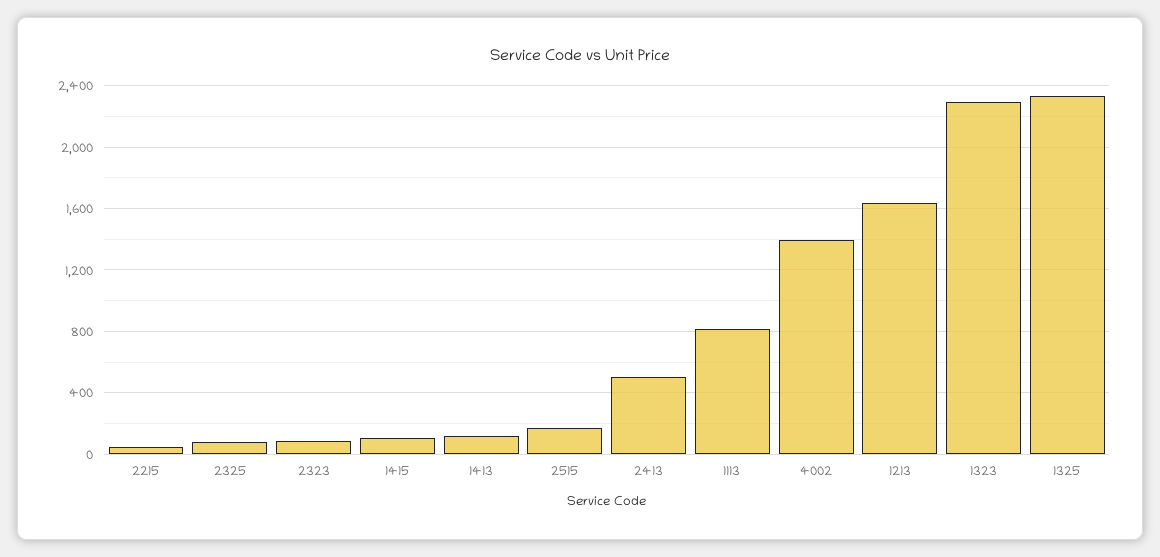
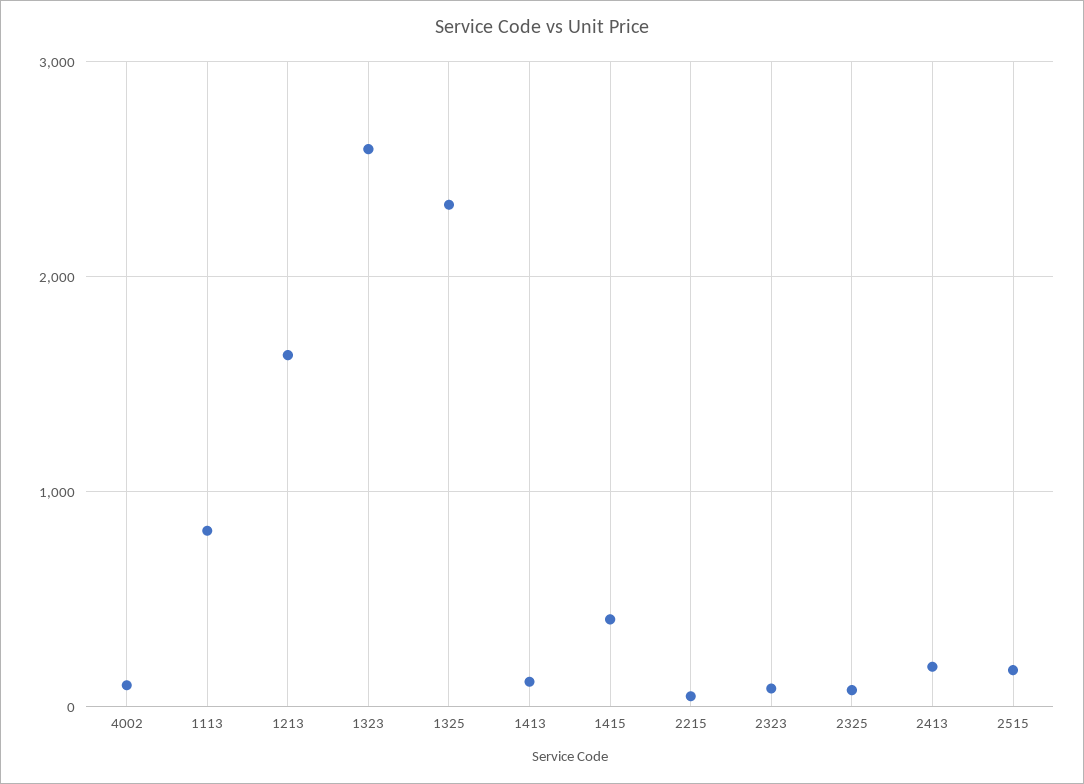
1415: 100 -> 400
2413: 500 -> 200
4002: 1400 -> 100
1323: 2300 -> 2600

